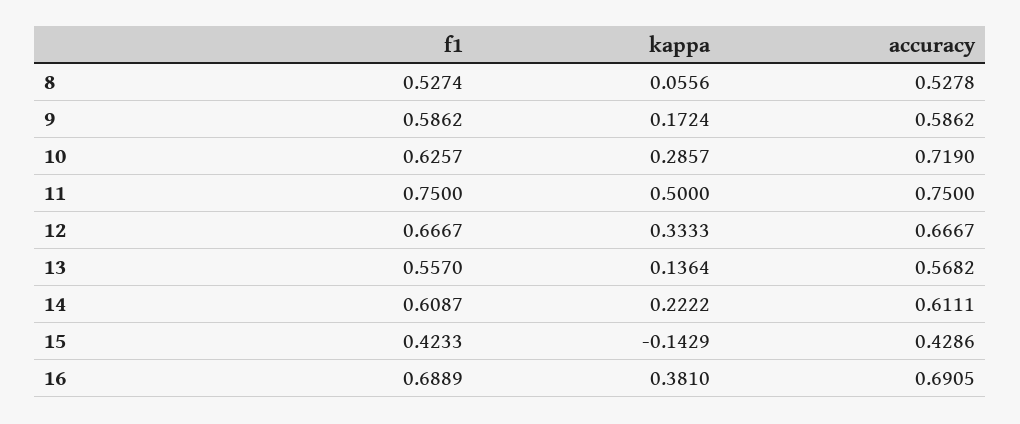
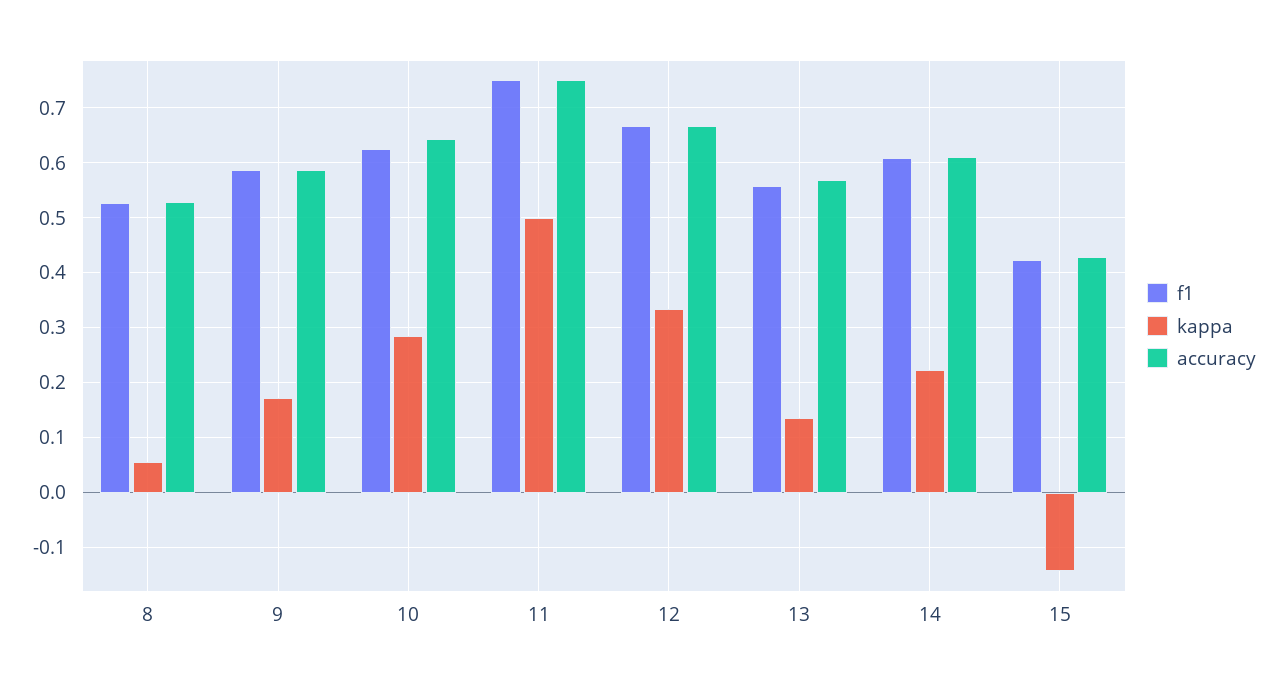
accuracy, 10: 0.719 -> 0.64
f1, 16: 0.6889 -> none
kappa, 16: 0.381 -> none
accuracy, 16: 0.6905 -> none

